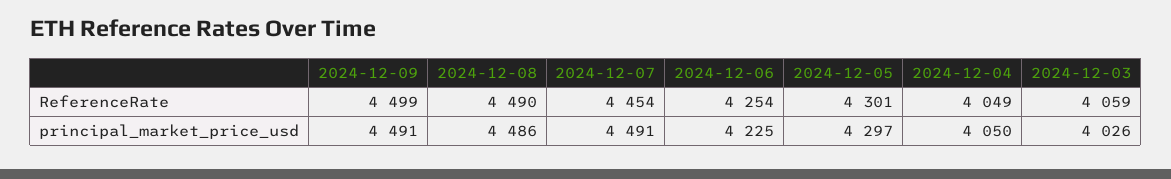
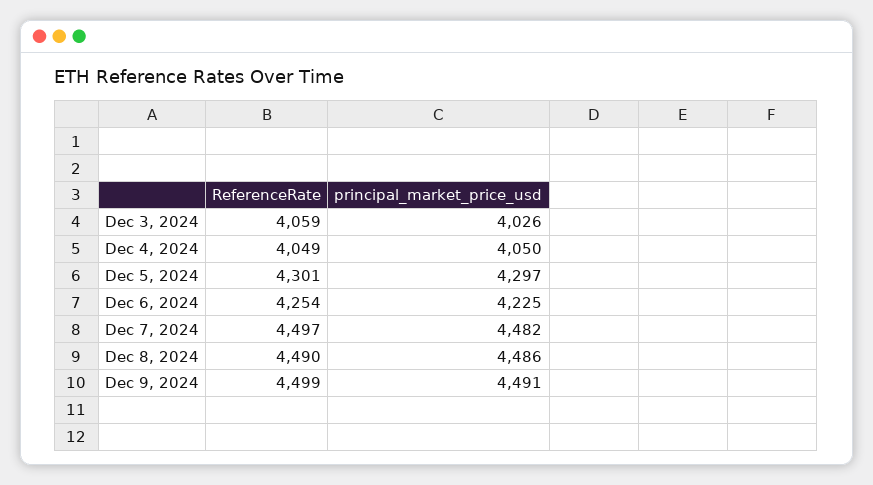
2024-12-07, ReferenceRate: 4454 -> 4497
2024-12-07, principal_market_price_usd: 4491 -> 4482

